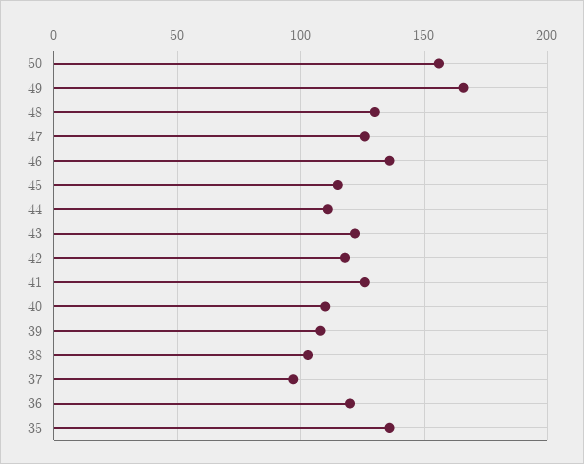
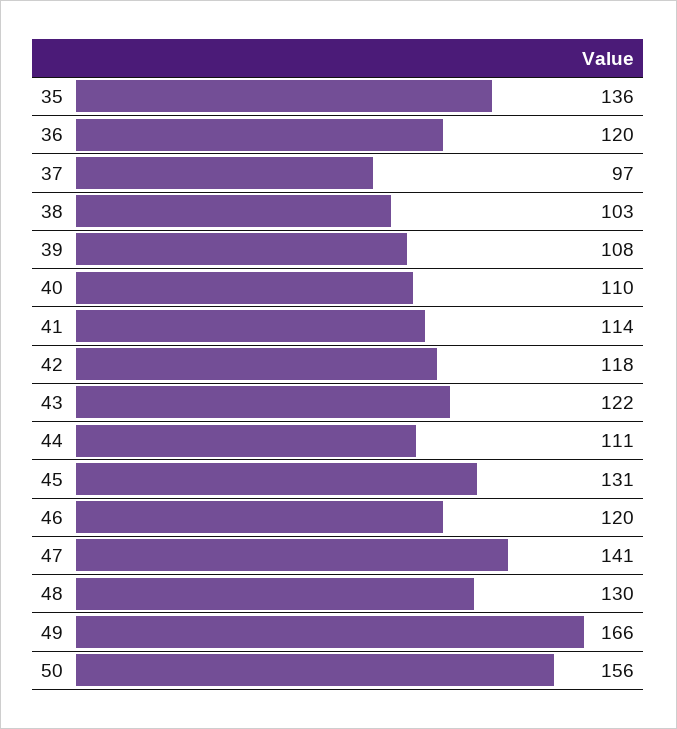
47: 125 -> 141
46: 135 -> 120
45: 115 -> 131
41: 125 -> 114

